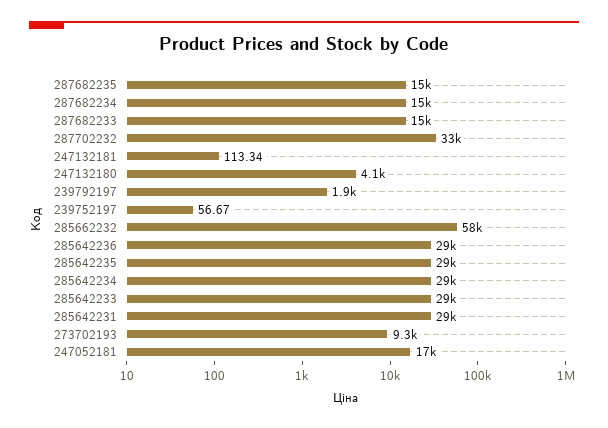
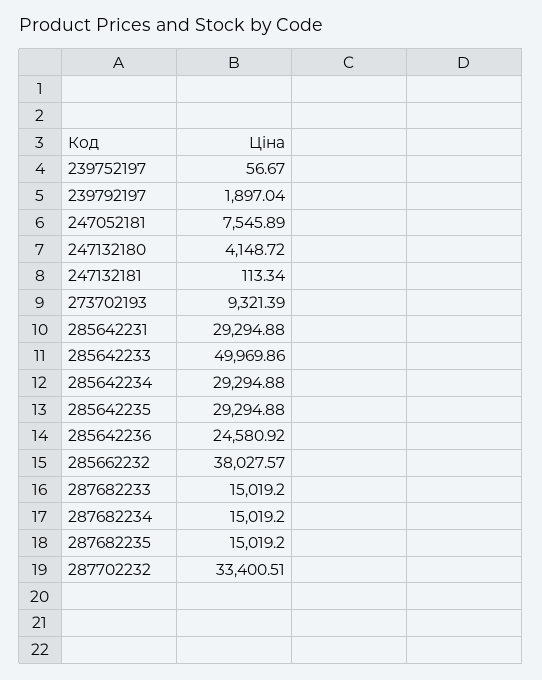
285662232: 58000 -> 38027.57
285642236: 29000 -> 24580.92
285642233: 29000 -> 49969.86
247052181: 17000 -> 7545.89

